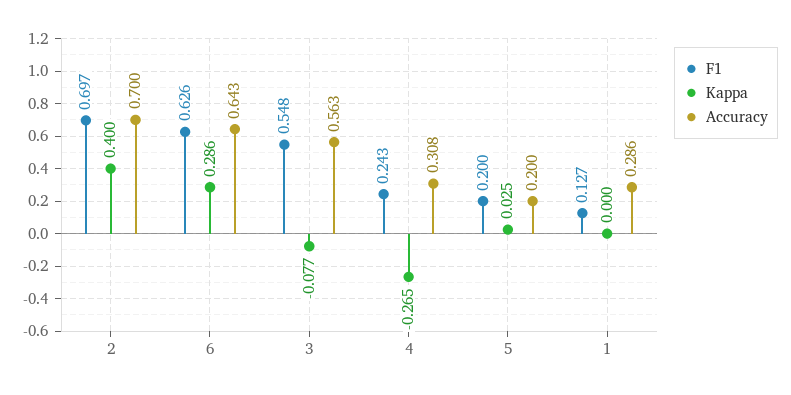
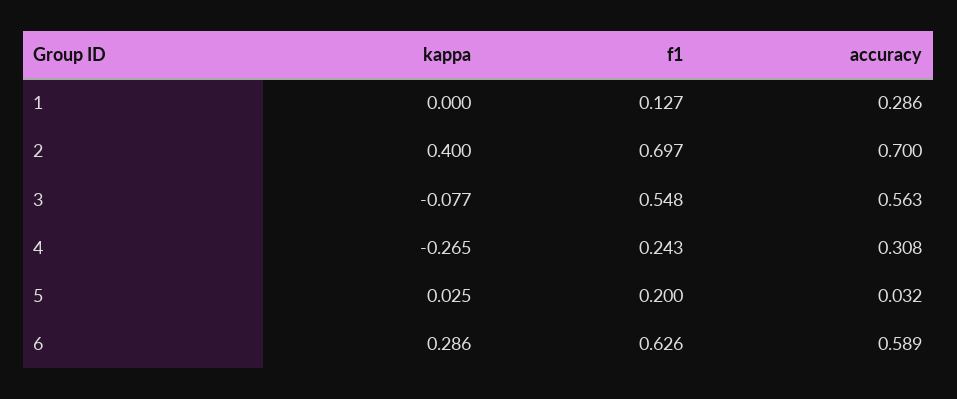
Accuracy, 6: 0.643 -> 0.589
Accuracy, 5: 0.2 -> 0.032

